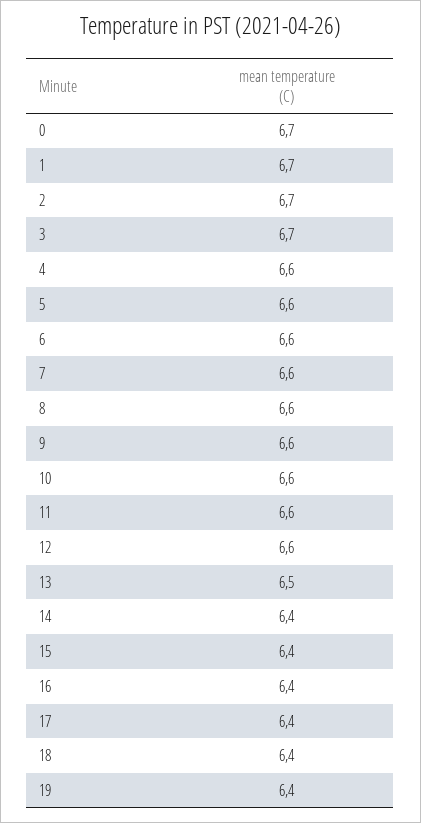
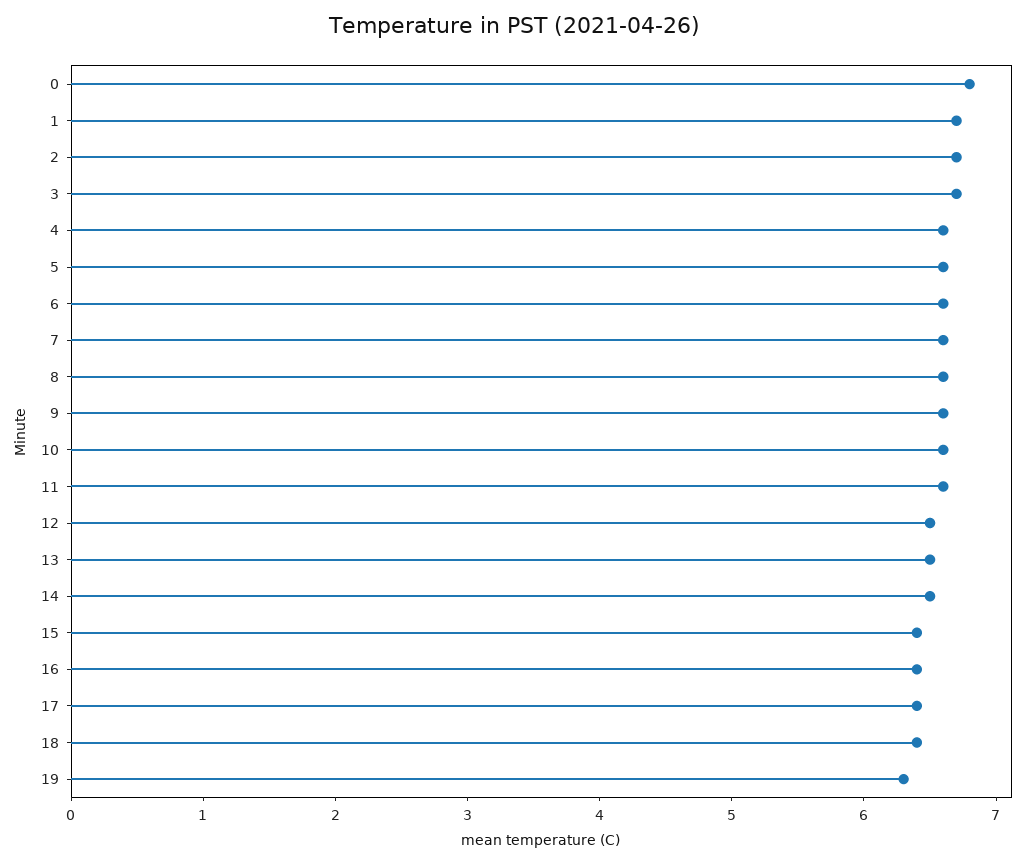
0: 6.7 -> 6.8
12: 6.6 -> 6.5
14: 6.4 -> 6.5
19: 6.4 -> 6.3

